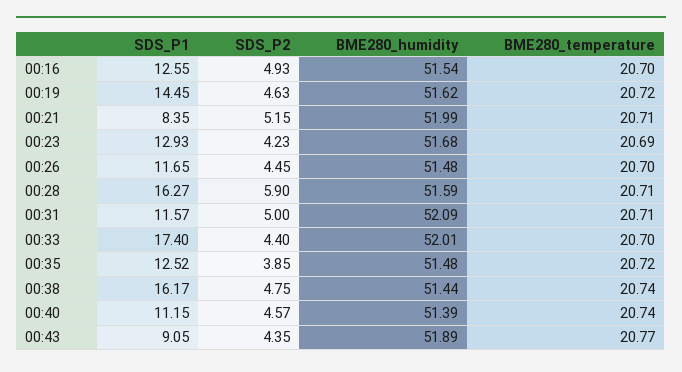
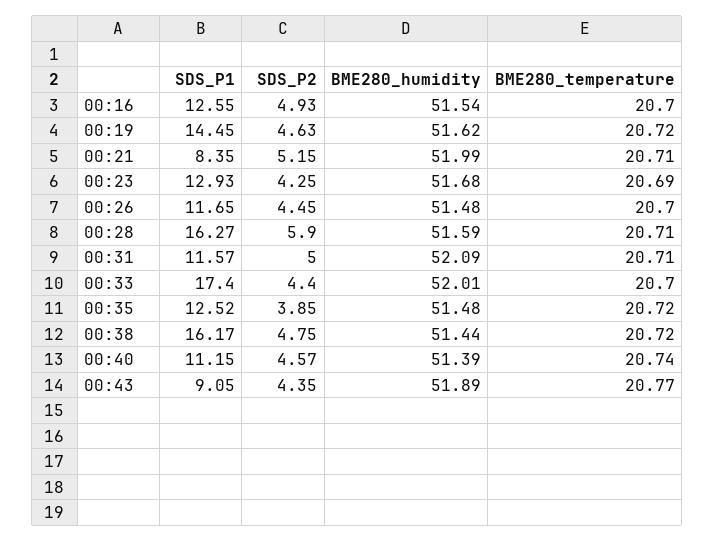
SDS_P2, 00:23: 4.23 -> 4.25
BME280_temperature, 00:38: 20.74 -> 20.72

